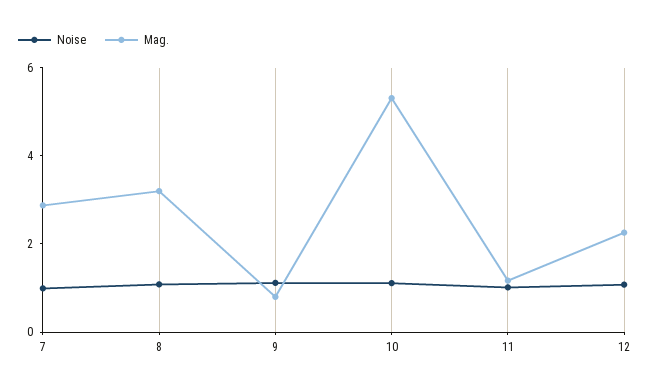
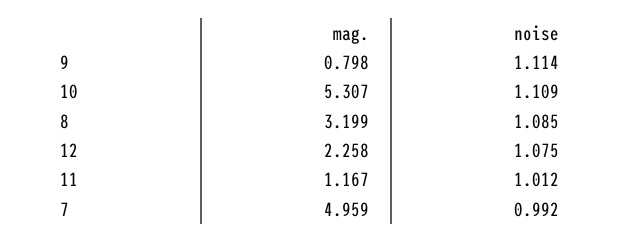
Mag., 7: 3 -> 4.959

